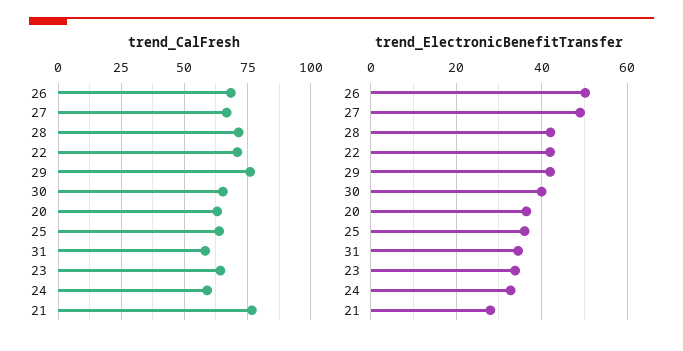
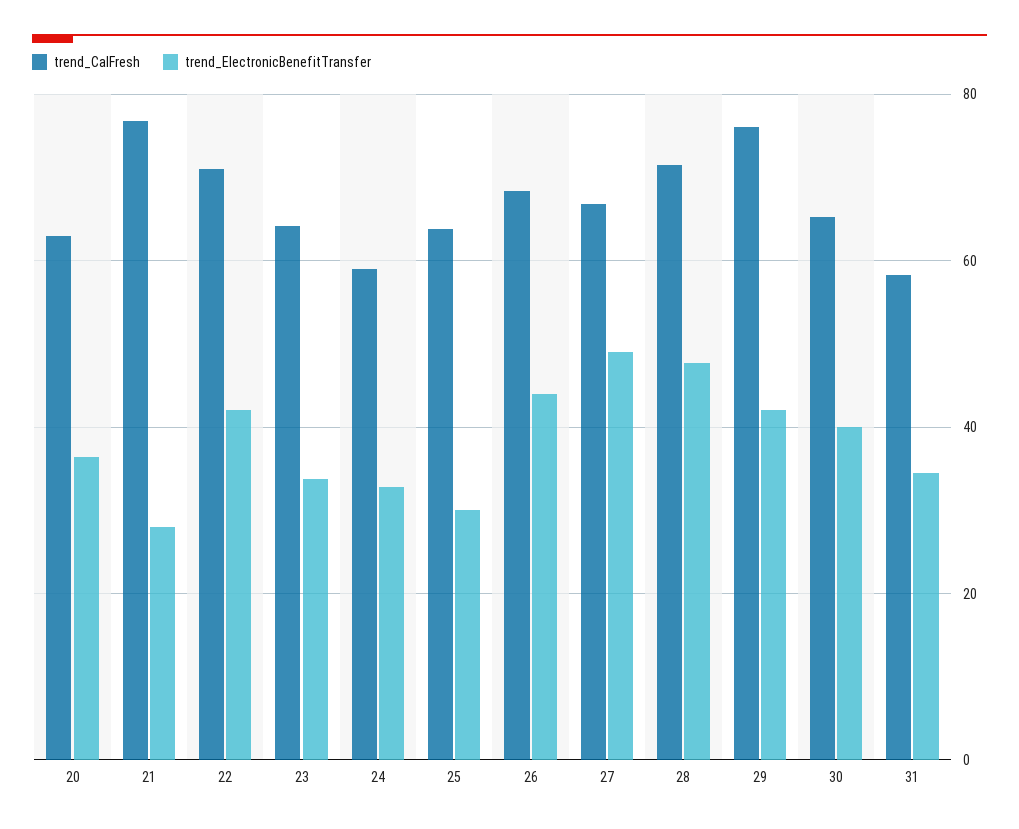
trend_ElectronicBenefitTransfer, 26: 50 -> 44
trend_ElectronicBenefitTransfer, 28: 42 -> 48
trend_ElectronicBenefitTransfer, 25: 36 -> 30

